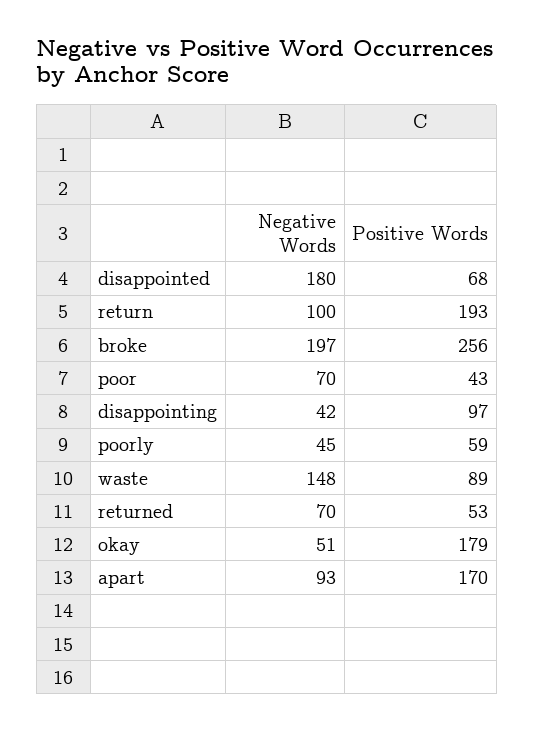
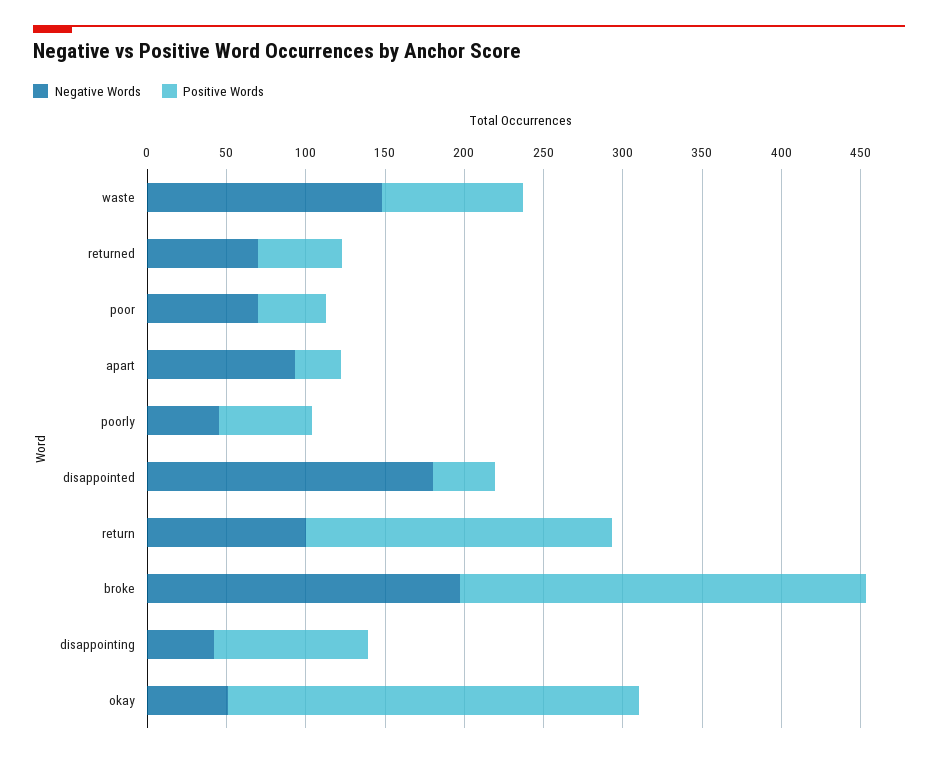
Positive Words, disappointed: 68 -> 40
Positive Words, okay: 179 -> 260
Positive Words, apart: 170 -> 30

